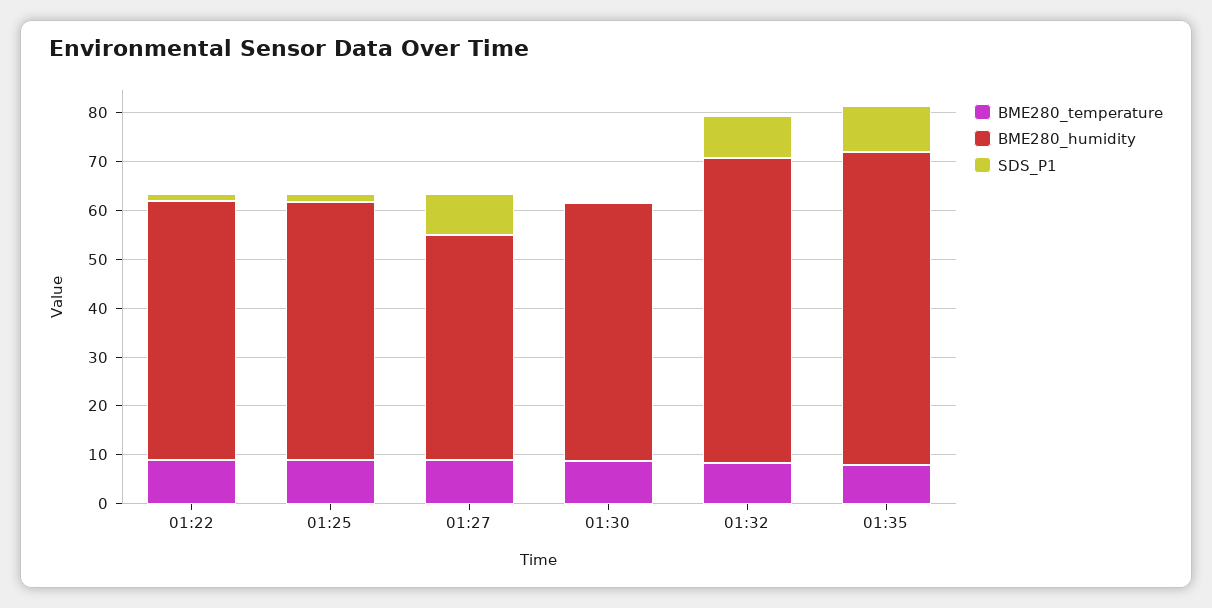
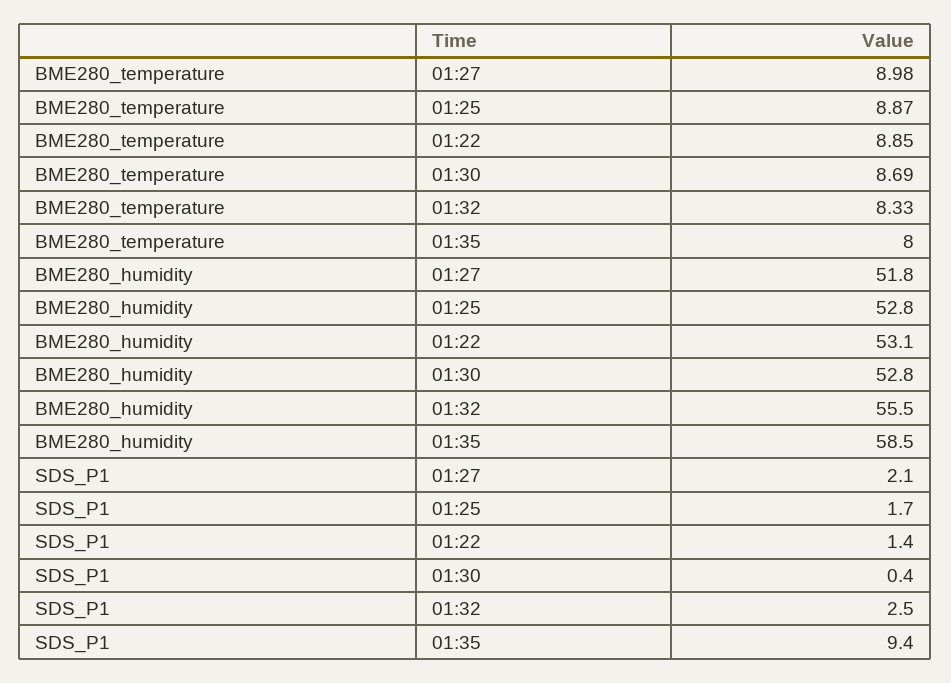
BME280_humidity, 01:27: 46 -> 51.8
SDS_P1, 01:27: 8 -> 2.1
BME280_humidity, 01:32: 62 -> 55.5
SDS_P1, 01:32: 8 -> 2.5
BME280_humidity, 01:35: 64 -> 58.5

